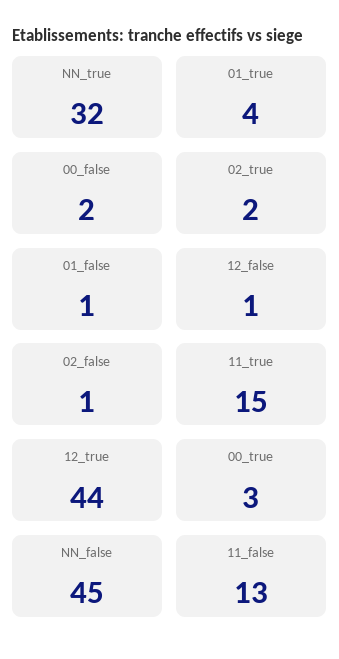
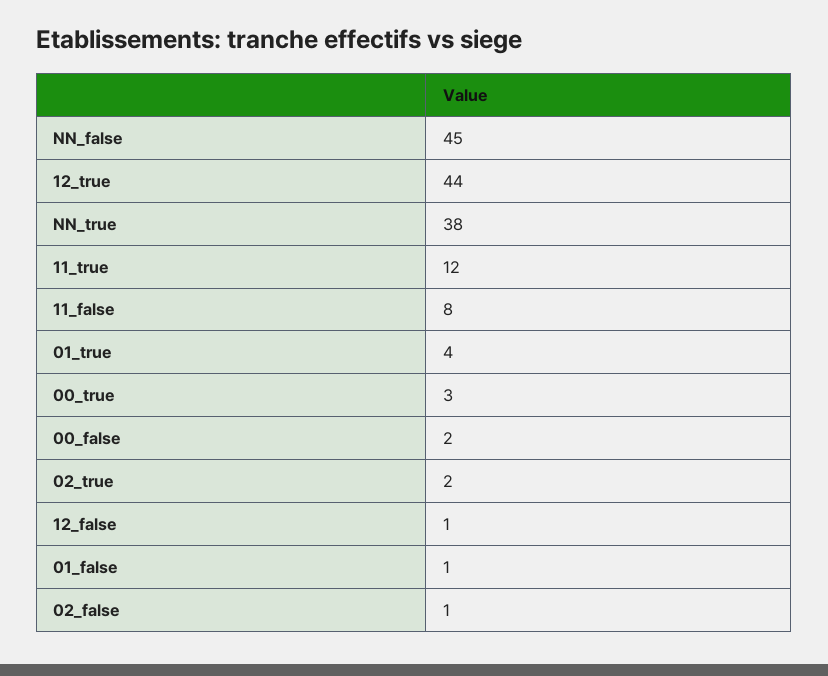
NN_true: 32 -> 38
11_true: 15 -> 12
11_false: 13 -> 8

